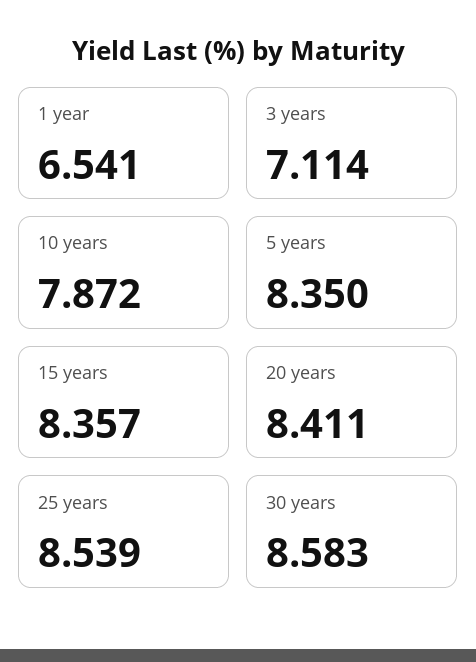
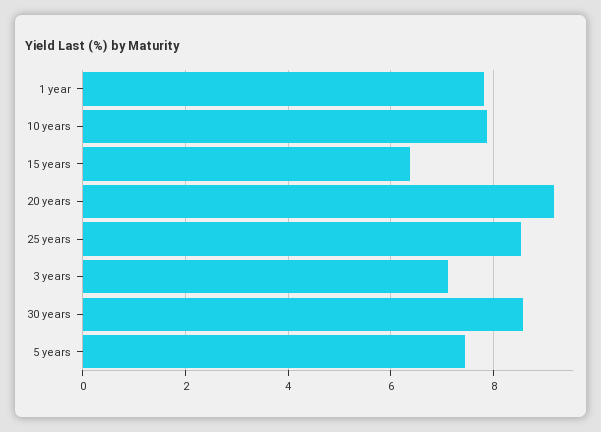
1 year: 6.541 -> 7.8
5 years: 8.35 -> 7.4
15 years: 8.357 -> 6.4
20 years: 8.411 -> 9.2

